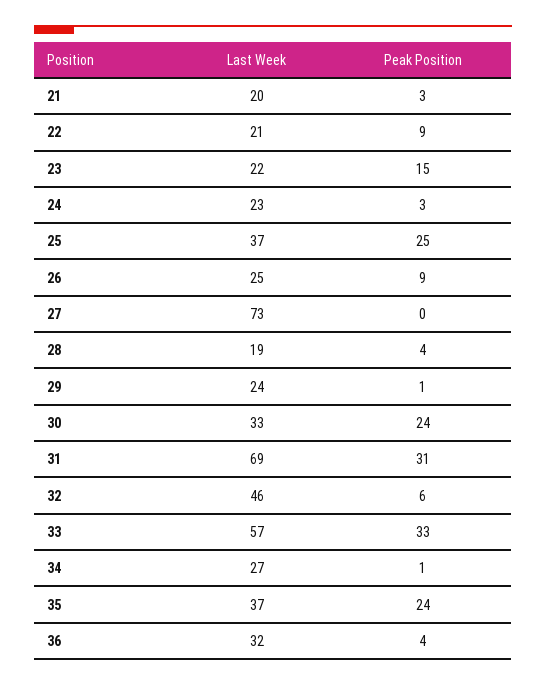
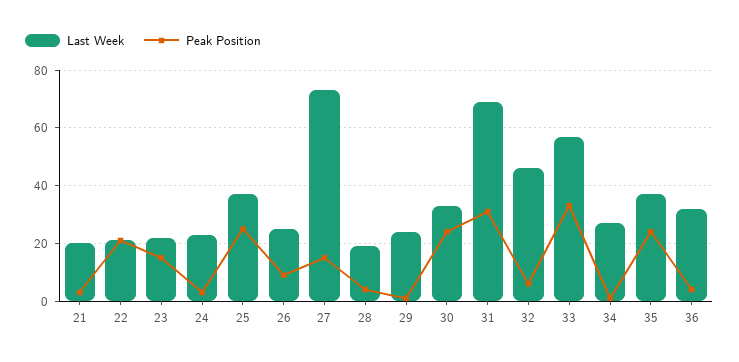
Peak Position, 22: 9 -> 20
Peak Position, 27: 0 -> 15

